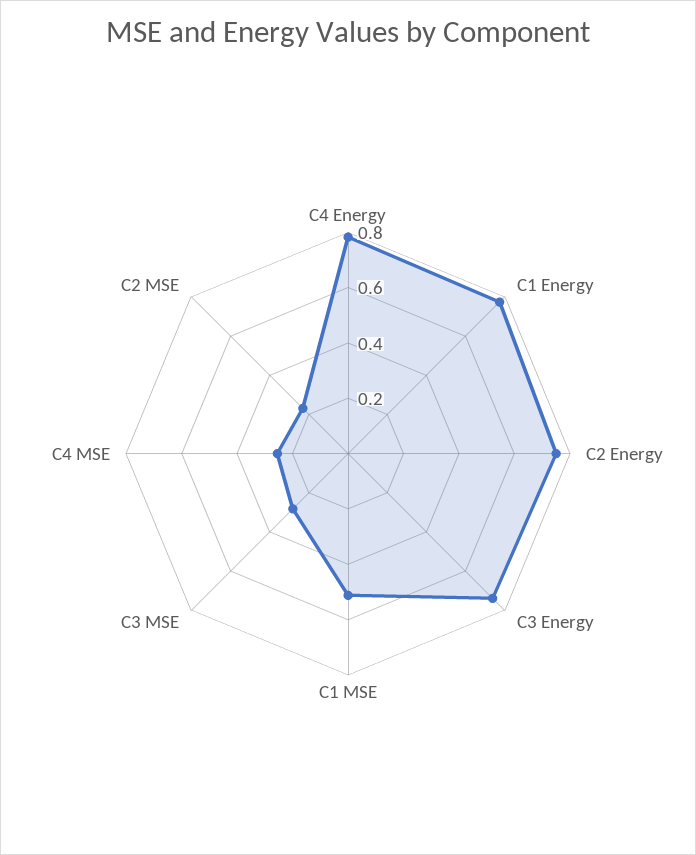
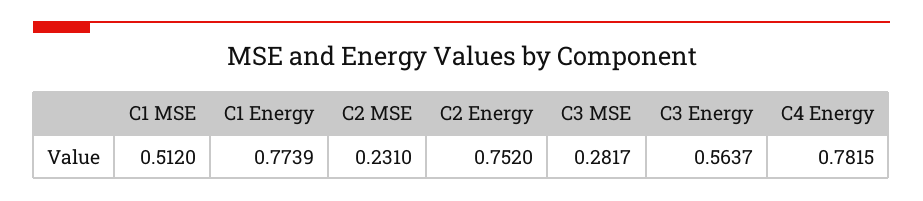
C3 Energy: 0.75 -> 0.5637
C4 MSE: 0.25 -> none

